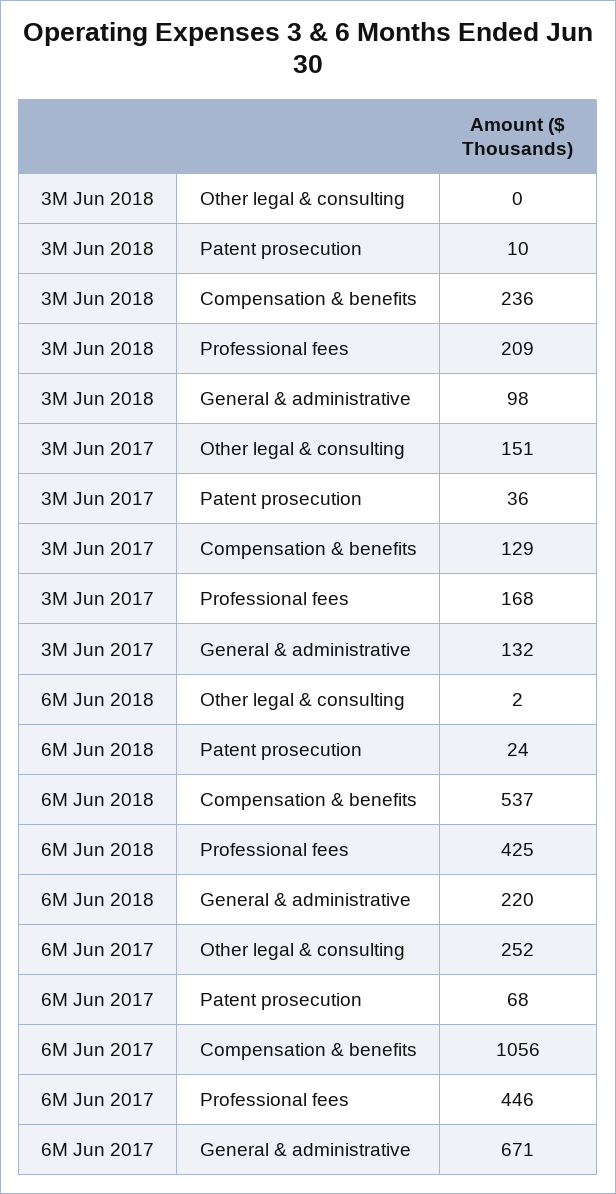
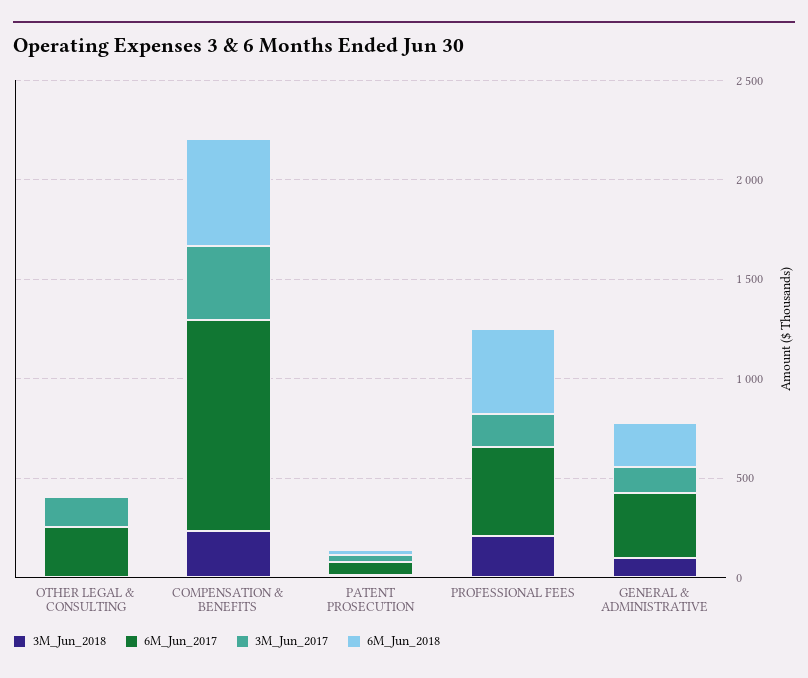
3M Jun 2017, Compensation & benefits: 129 -> 400
6M Jun 2017, General & administrative: 671 -> 300

